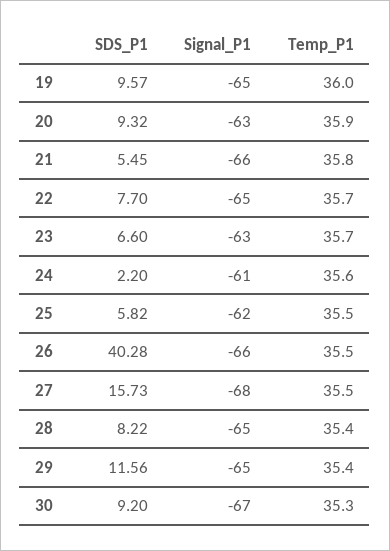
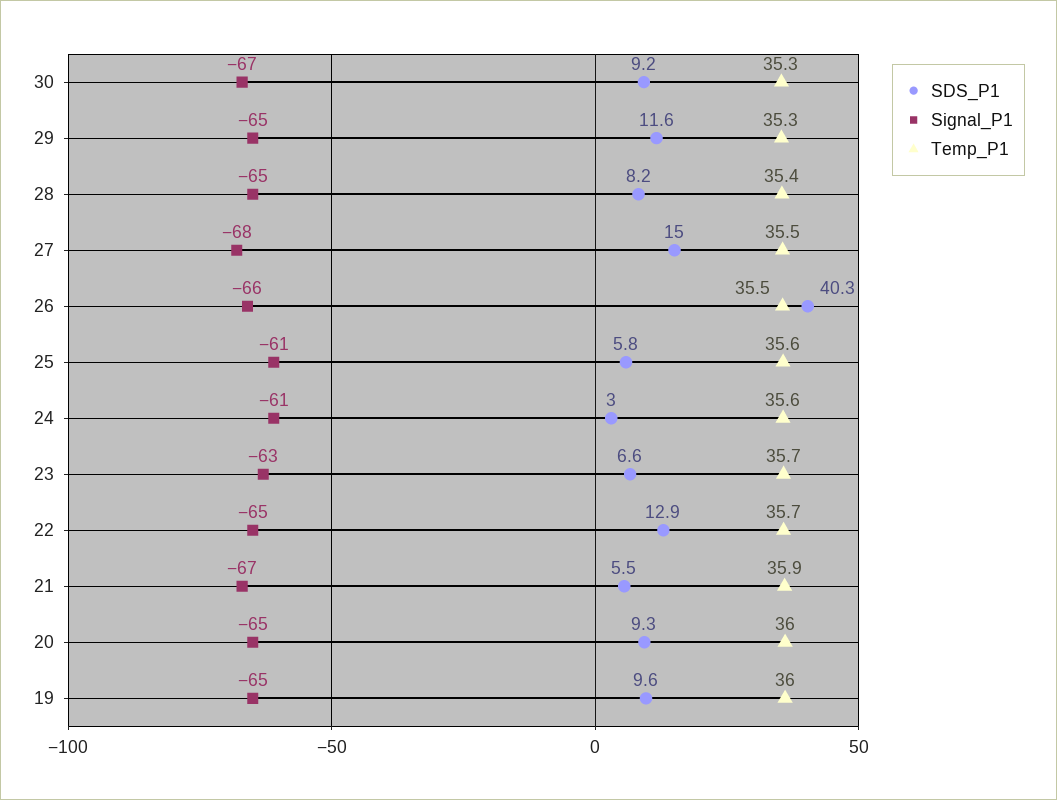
Signal_P1, 20: -63 -> -65
Temp_P1, 20: 35.9 -> 36
Signal_P1, 21: -66 -> -67
Temp_P1, 21: 35.8 -> 35.9
SDS_P1, 22: 7.7 -> 12.9
SDS_P1, 24: 2.2 -> 3
Signal_P1, 25: -62 -> -61
Temp_P1, 25: 35.5 -> 35.6
SDS_P1, 27: 15.73 -> 15
Temp_P1, 29: 35.4 -> 35.3

